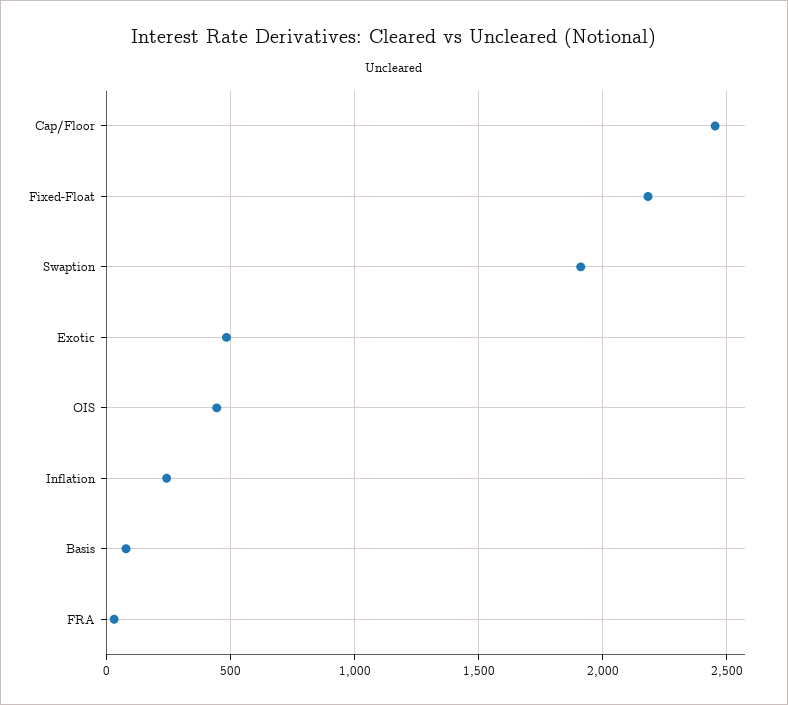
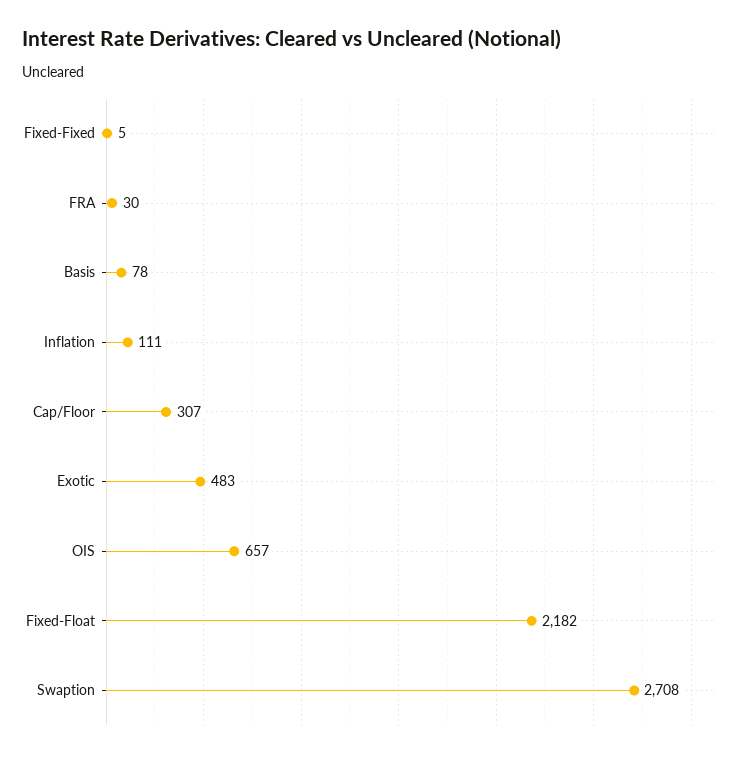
Cap/Floor: 2450 -> 307
Swaption: 1900 -> 2708
OIS: 450 -> 657
Inflation: 250 -> 111
Fixed-Fixed: none -> 5

